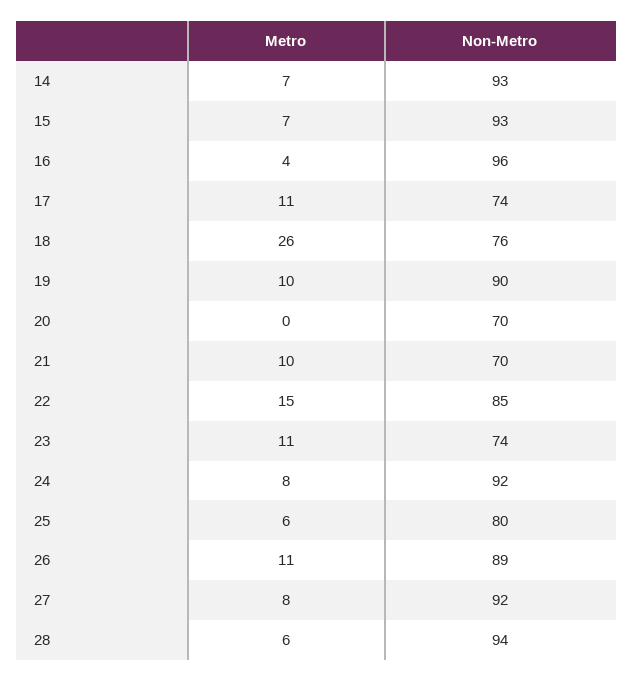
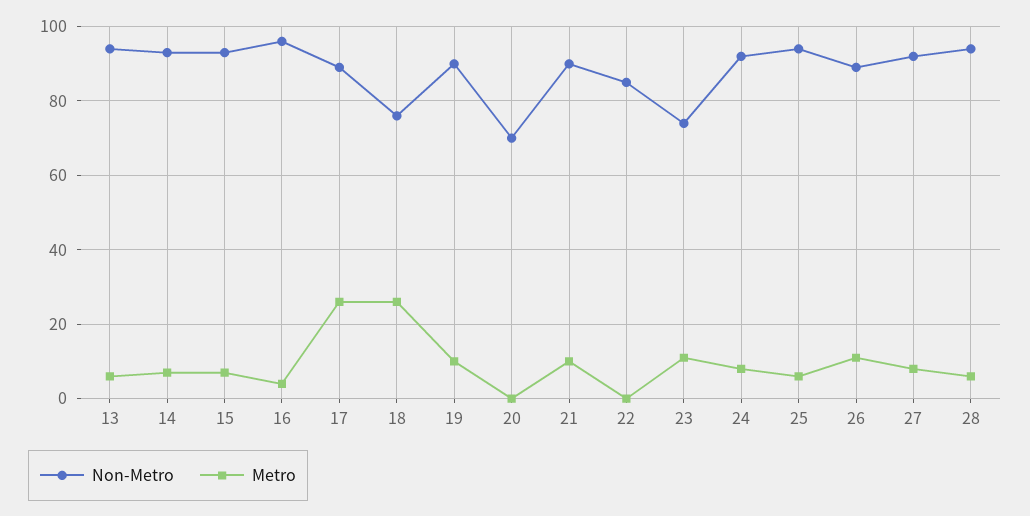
Metro, 17: 11 -> 25
Non-Metro, 17: 74 -> 90
Non-Metro, 21: 70 -> 90
Metro, 22: 15 -> 0
Non-Metro, 25: 80 -> 95
Non-Metro, 13: none -> 95
Metro, 13: none -> 5

